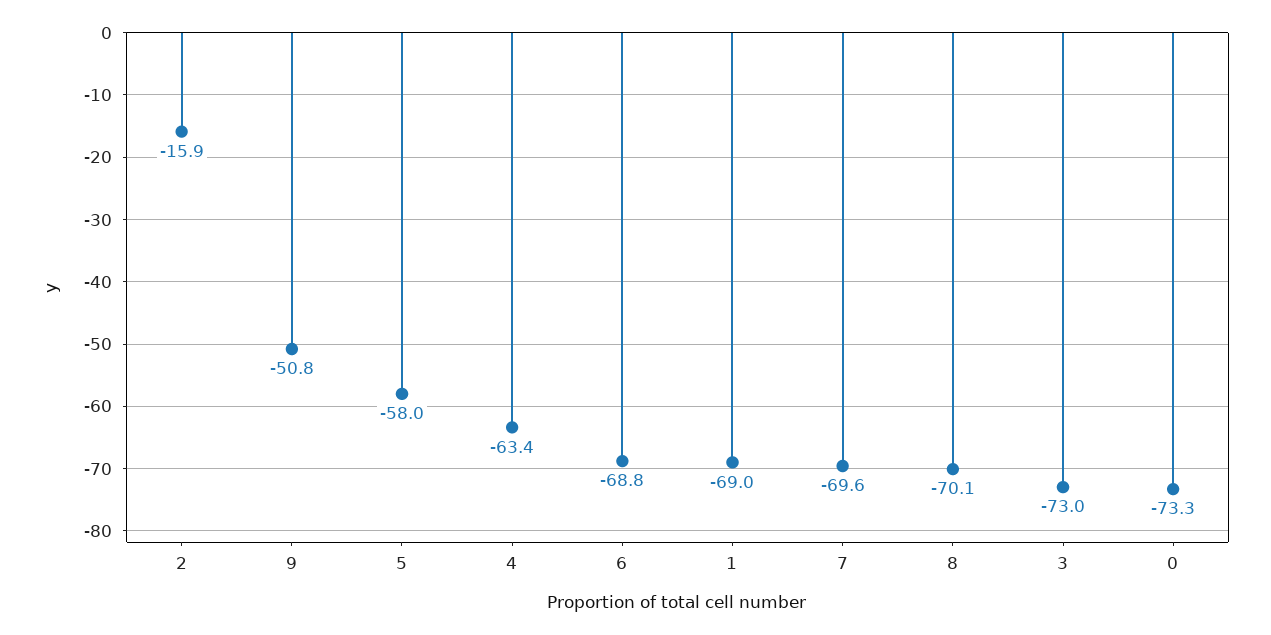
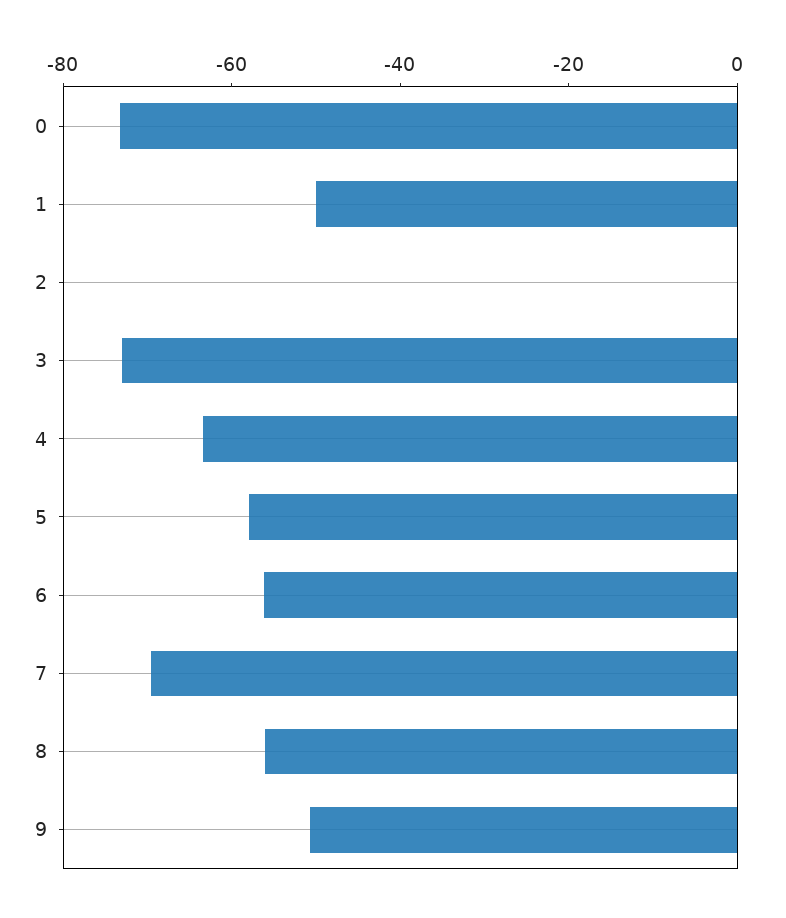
2: -15.9 -> 0
6: -68.8 -> -55
1: -69 -> -50
8: -70.1 -> -55

